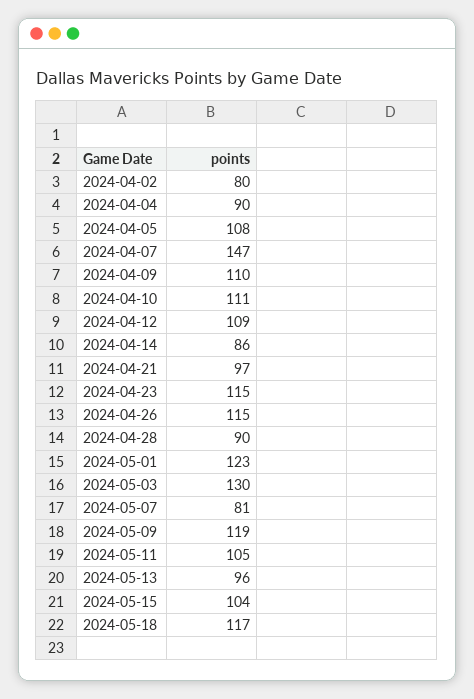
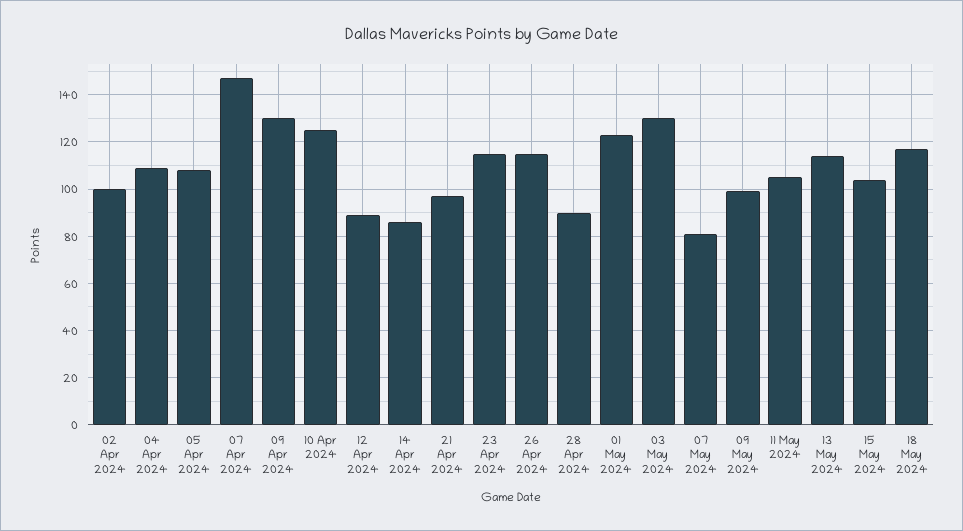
2024-04-02: 80 -> 100
2024-04-04: 90 -> 110
2024-04-09: 110 -> 130
2024-04-10: 111 -> 125
2024-04-12: 109 -> 90
2024-05-09: 119 -> 100
2024-05-13: 96 -> 115

